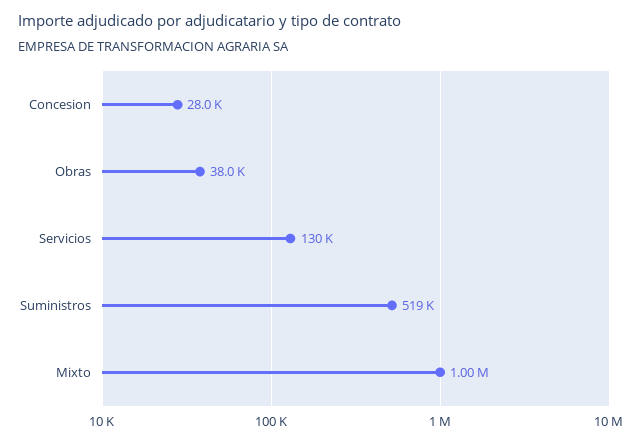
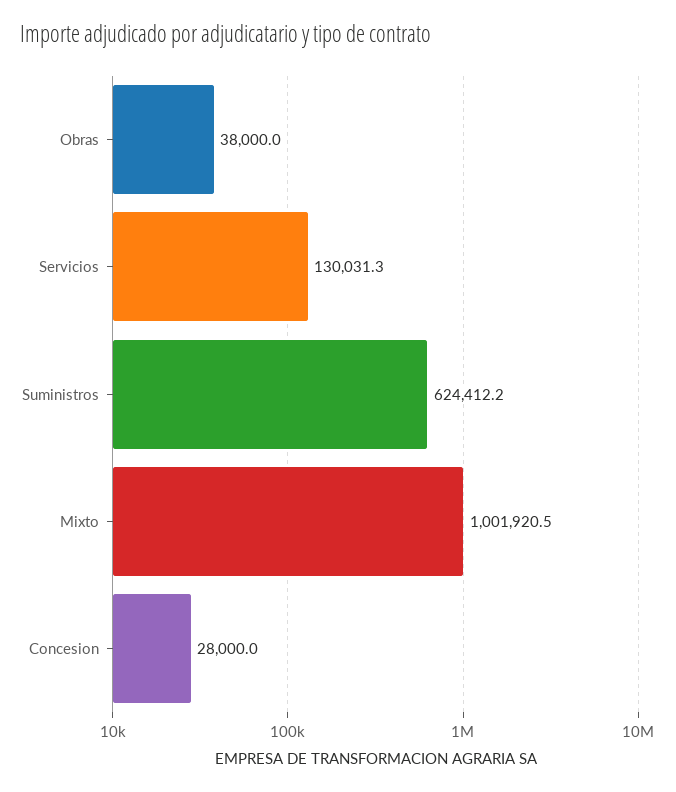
Suministros: 519000 -> 624412.2

